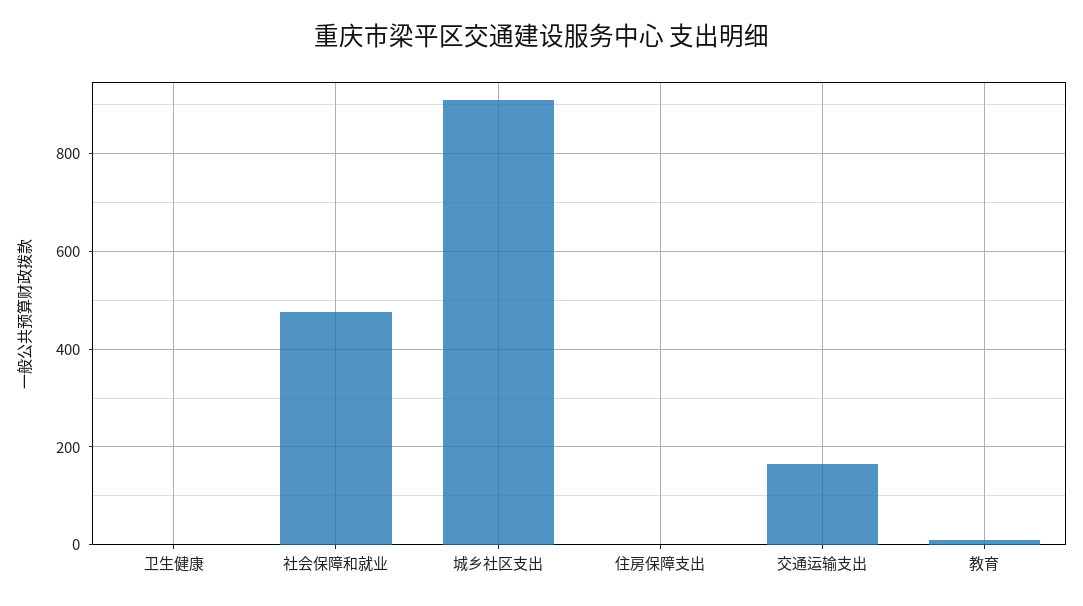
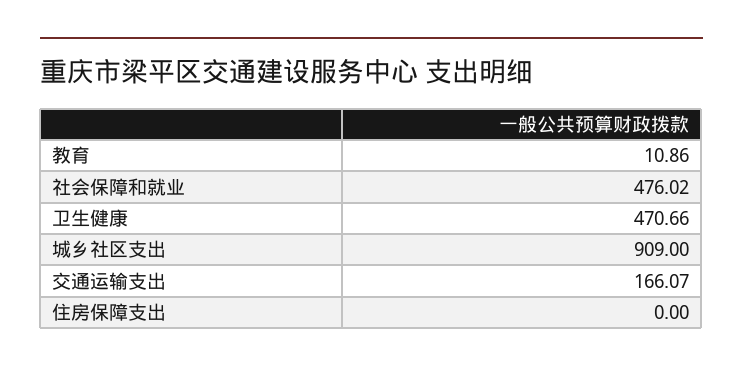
卫生健康: 0 -> 470.66

